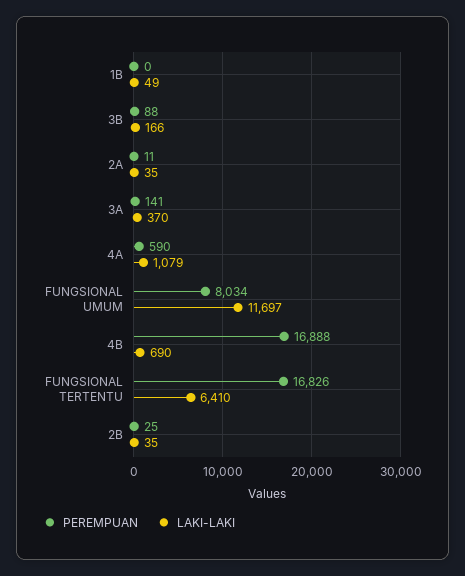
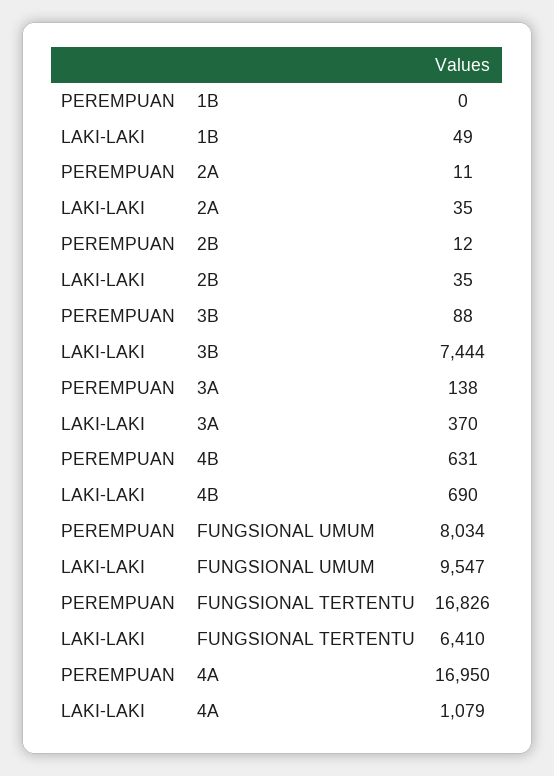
LAKI-LAKI, 3B: 166 -> 7444
PEREMPUAN, 3A: 141 -> 138
PEREMPUAN, 4A: 590 -> 16950
LAKI-LAKI, FUNGSIONAL UMUM: 11697 -> 9547
PEREMPUAN, 4B: 16888 -> 631
PEREMPUAN, 2B: 25 -> 12

